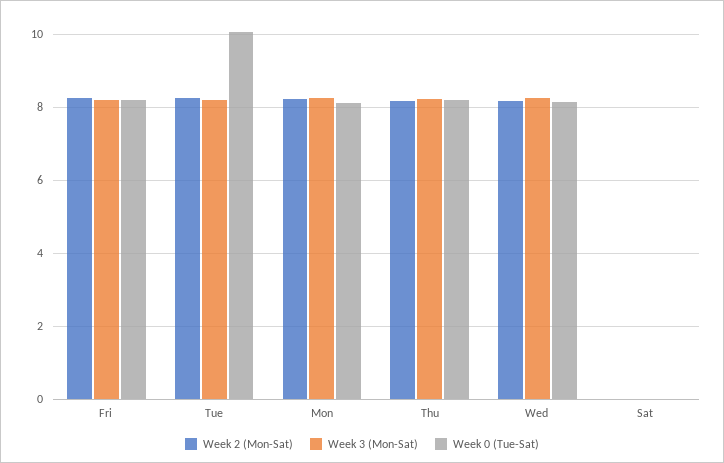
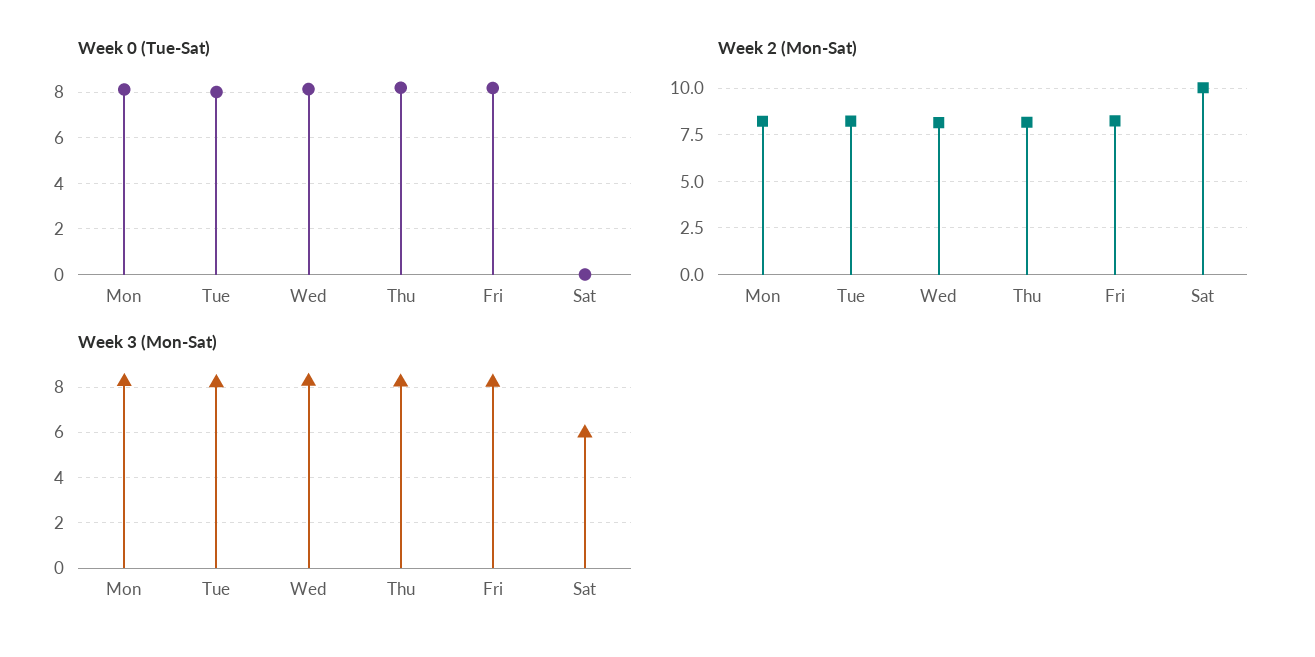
Week 0 (Tue-Sat), Tue: 10 -> 8
Week 2 (Mon-Sat), Sat: 0 -> 10
Week 3 (Mon-Sat), Sat: 0 -> 6

